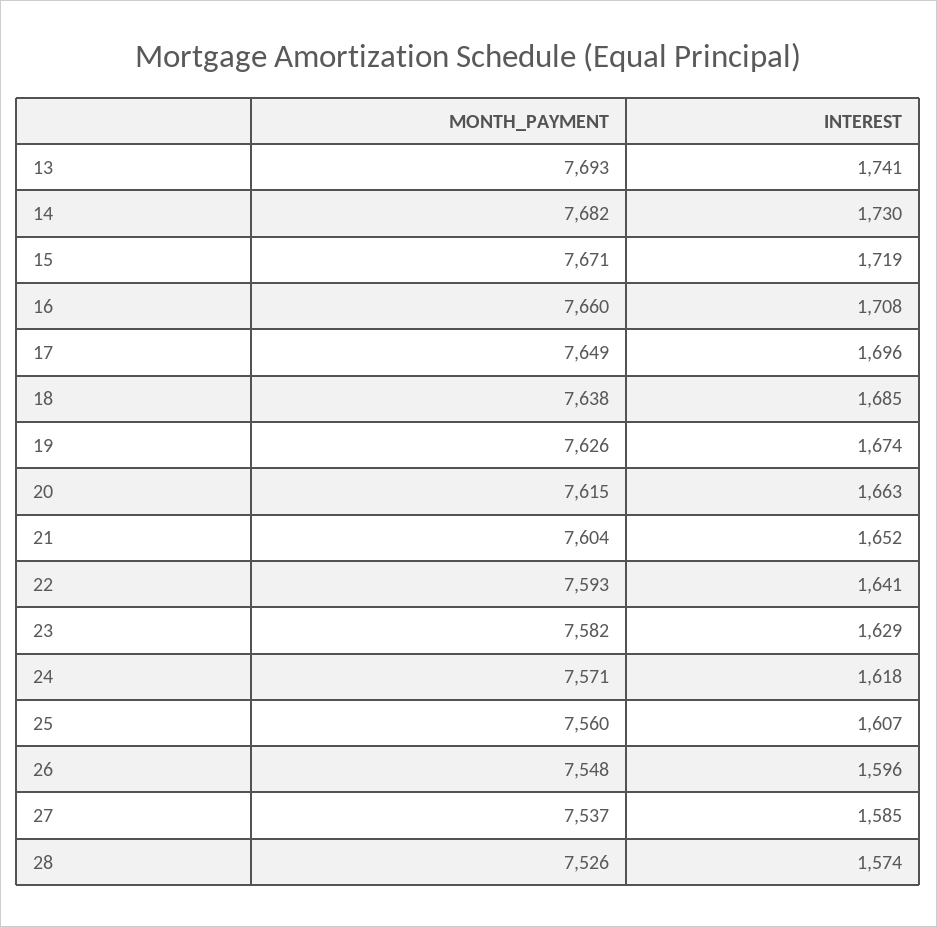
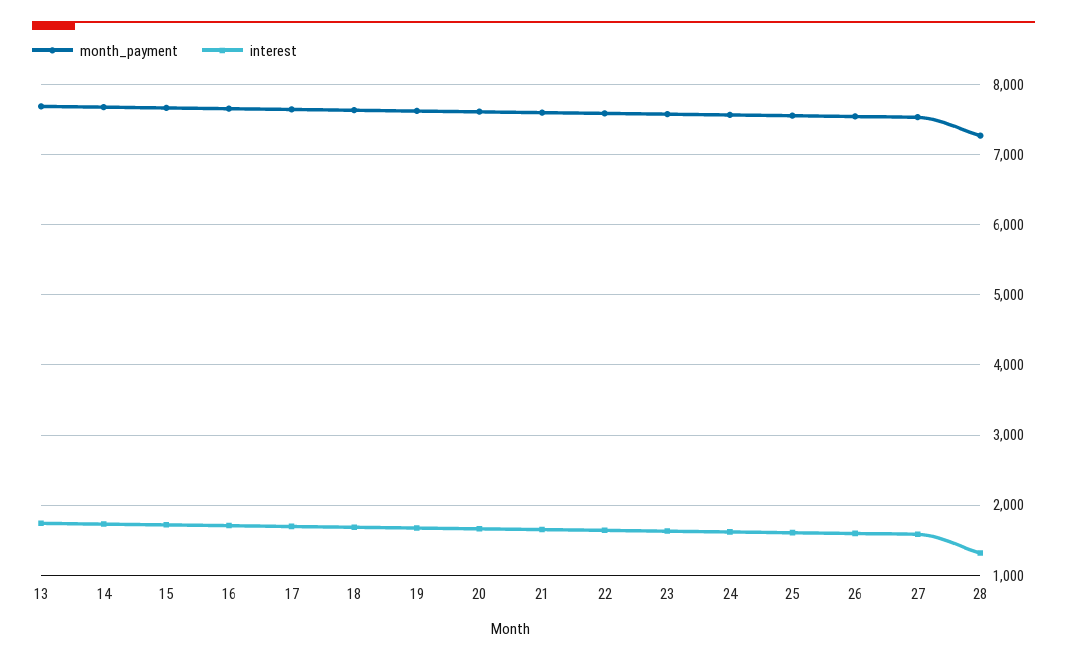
MONTH_PAYMENT, 28: 7526 -> 7300
INTEREST, 28: 1574 -> 1300

